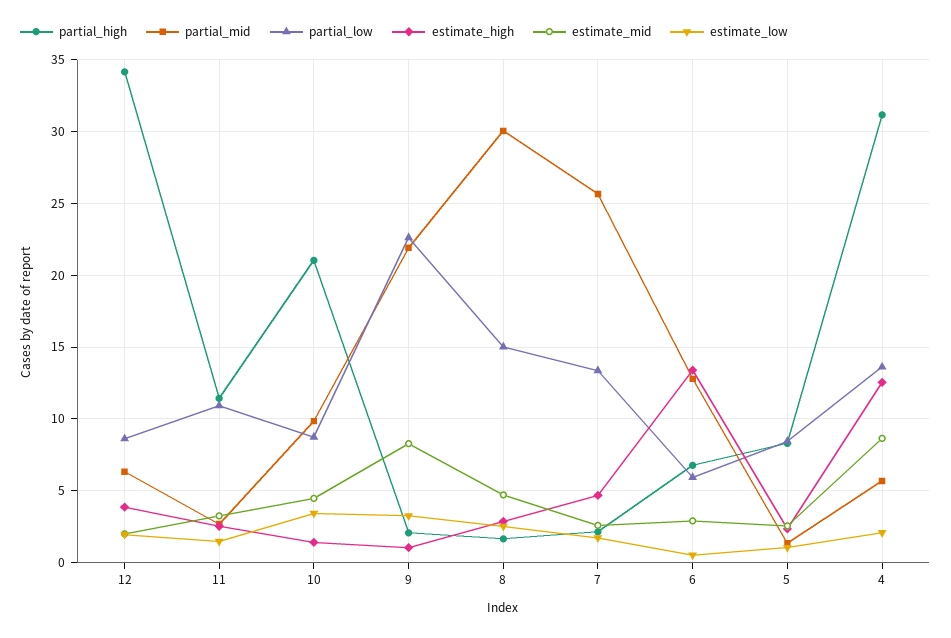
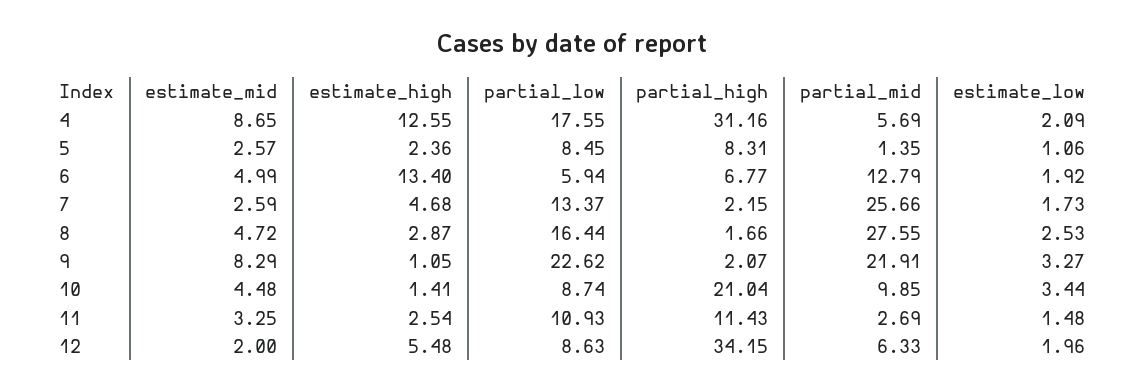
estimate_high, 12: 4 -> 5.48
partial_mid, 8: 30 -> 27.55
partial_low, 8: 15 -> 16.44
estimate_mid, 6: 3 -> 4.99
estimate_low, 6: 0.5 -> 1.92
partial_low, 4: 13.5 -> 17.55

